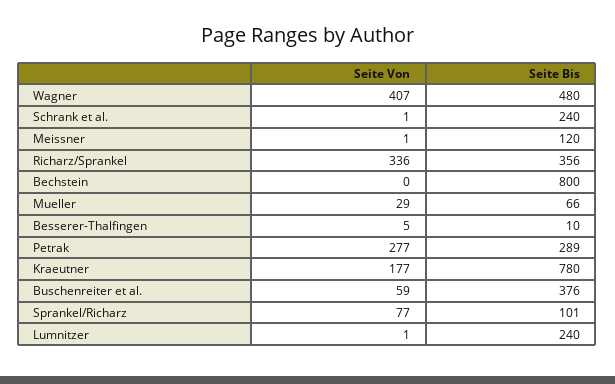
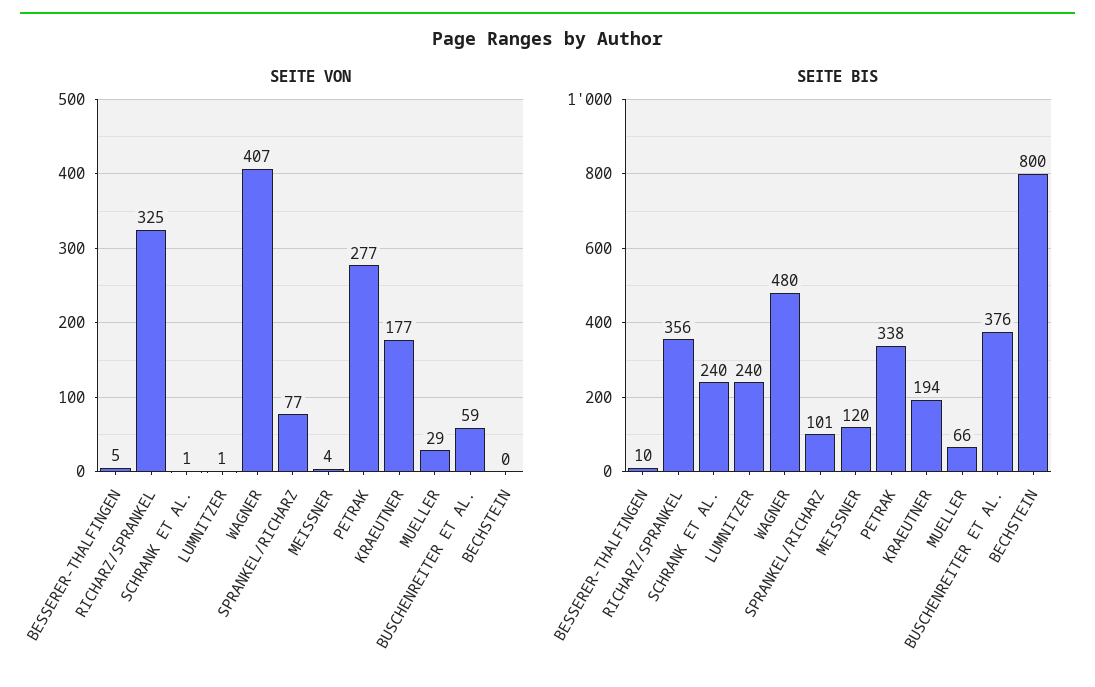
Seite Von, Meissner: 1 -> 4
Seite Von, Richarz/Sprankel: 336 -> 325
Seite Bis, Petrak: 289 -> 338
Seite Bis, Kraeutner: 780 -> 194

